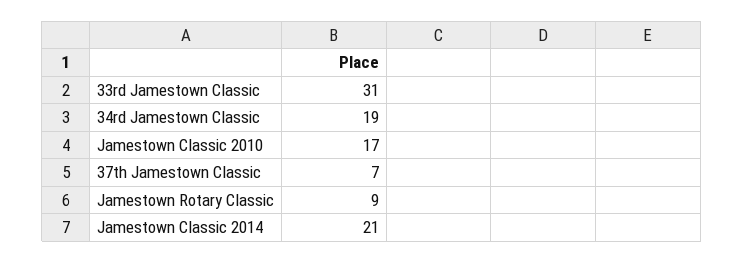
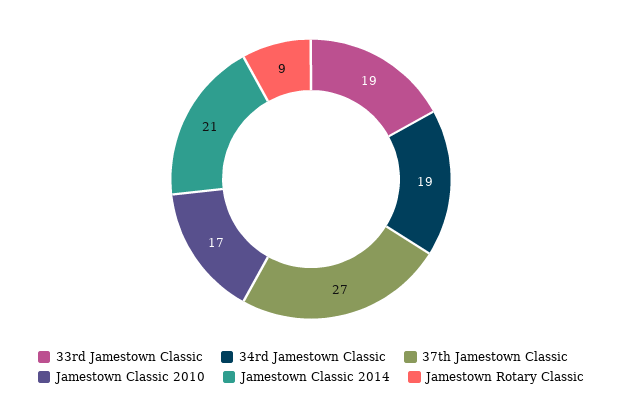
33rd Jamestown Classic: 31 -> 19
37th Jamestown Classic: 7 -> 27

